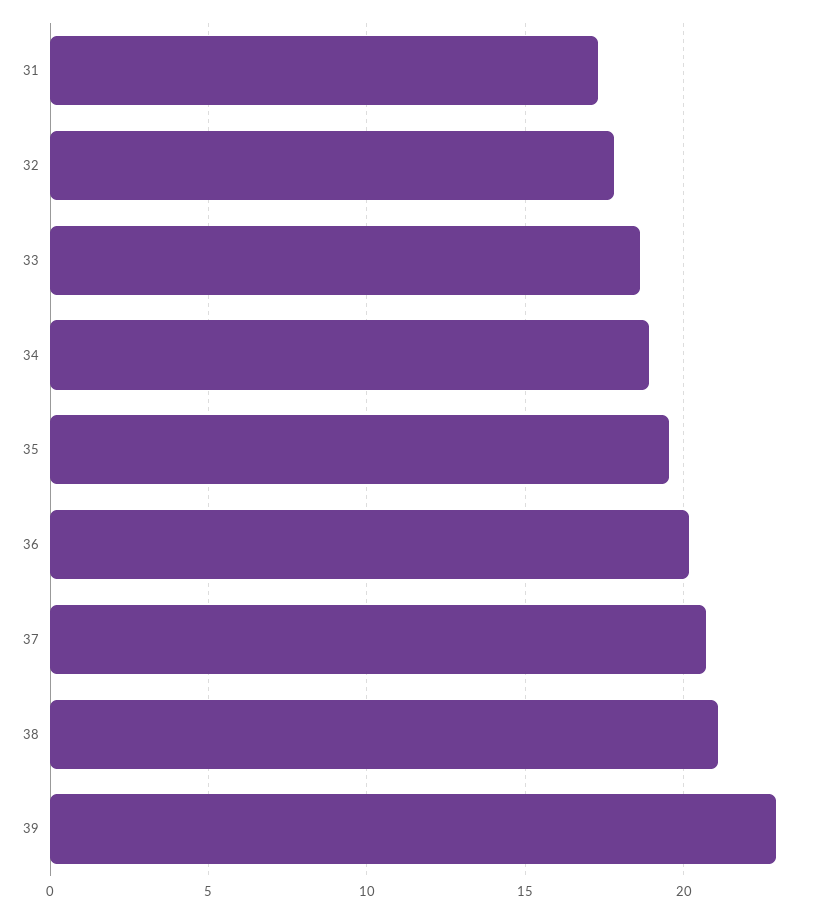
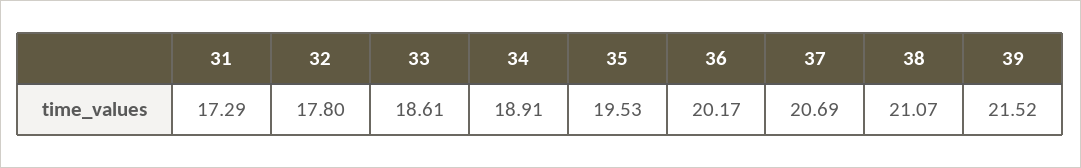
39: 23 -> 21.52

